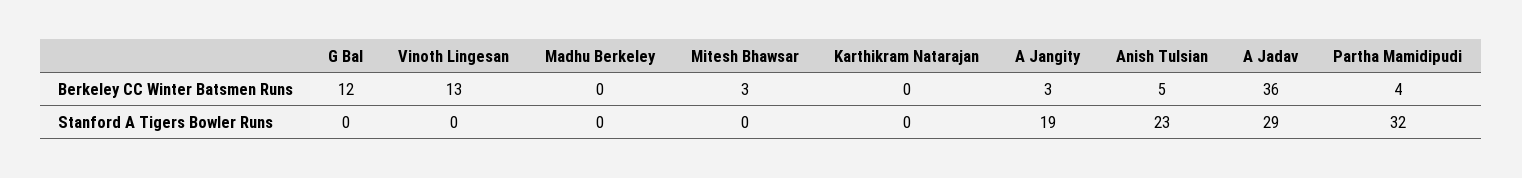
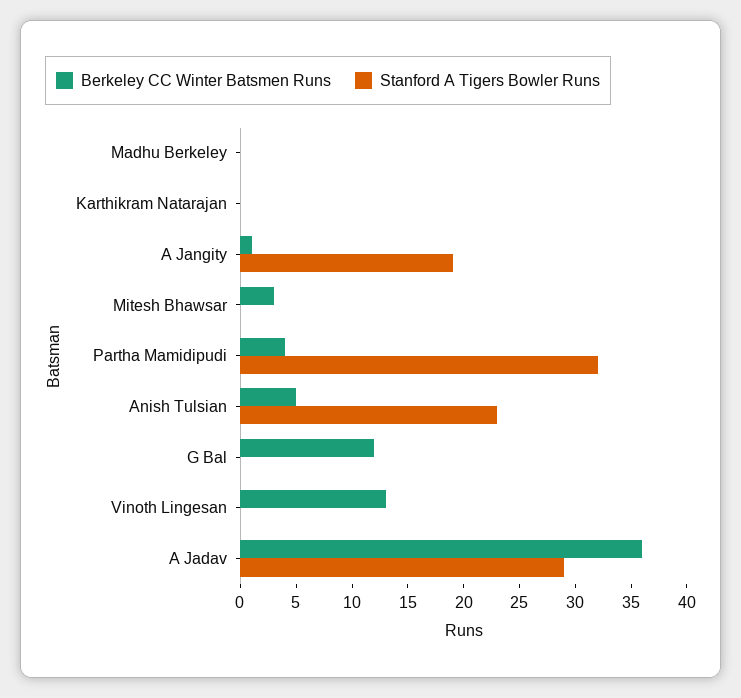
Berkeley CC Winter Batsmen Runs, A Jangity: 3 -> 1

